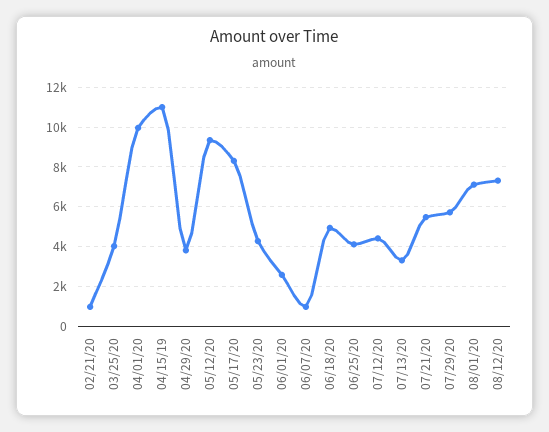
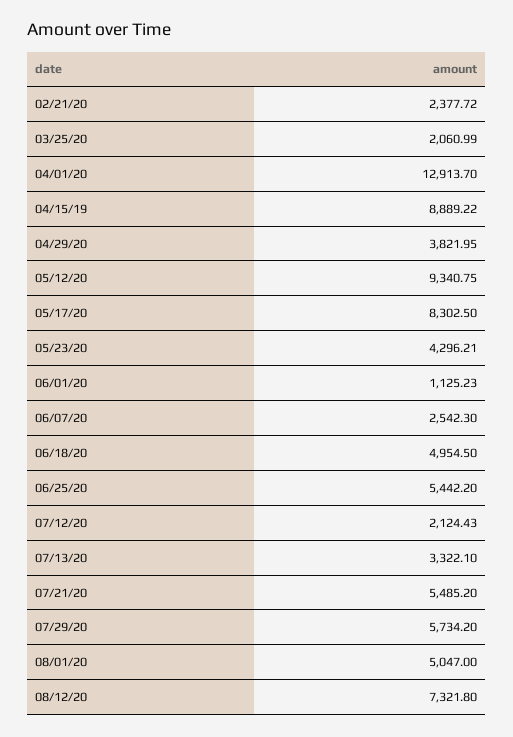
02/21/20: 1000 -> 2377.72
03/25/20: 4000 -> 2060.99
04/01/20: 10000 -> 12913.7
04/15/19: 11000 -> 8889.22
06/01/20: 2500 -> 1125.23
06/07/20: 1000 -> 2542.3
06/25/20: 4000 -> 5442.2
07/12/20: 4500 -> 2124.43
08/01/20: 7000 -> 5047

